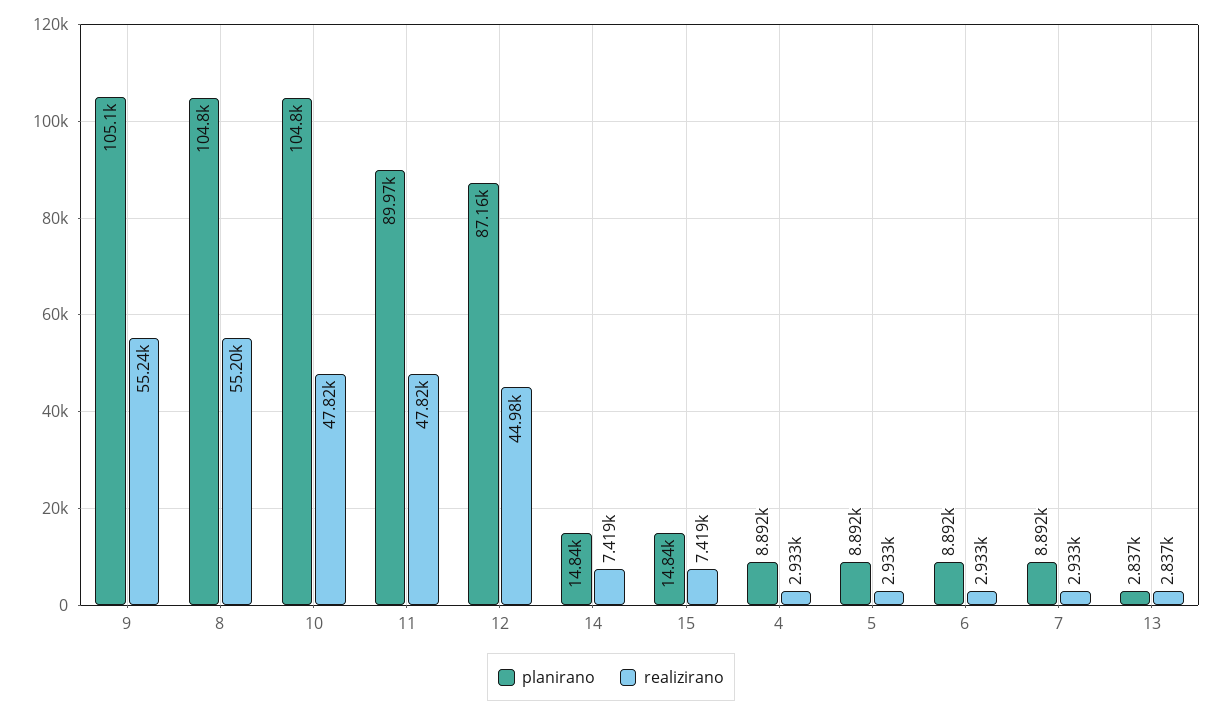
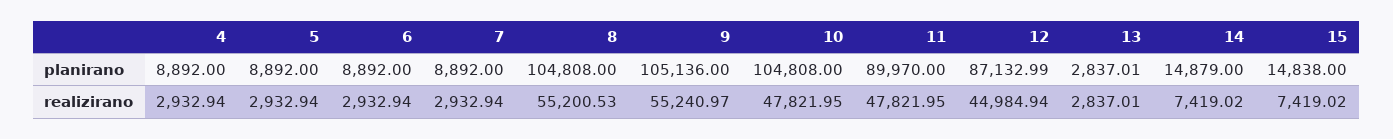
planirano, 12: 87160 -> 87132.99
planirano, 14: 14840 -> 14879

